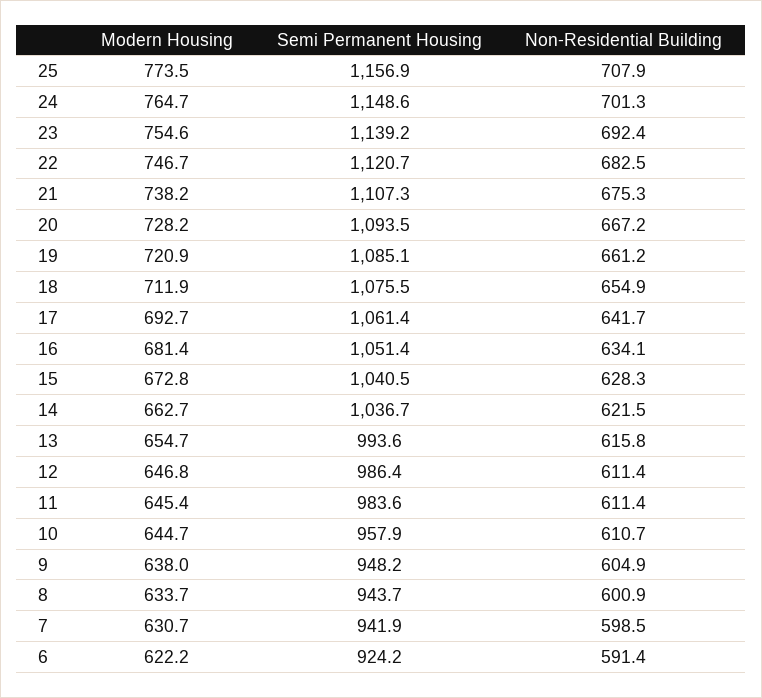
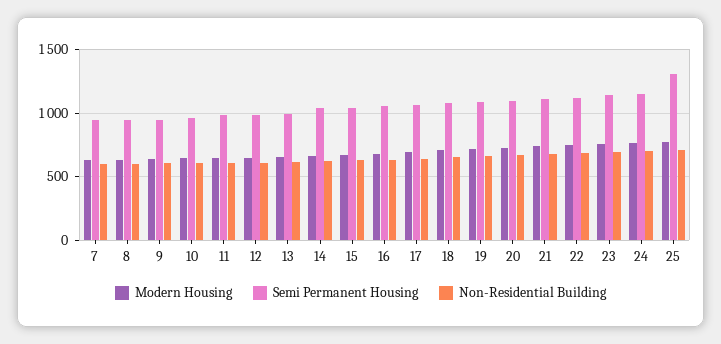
Semi Permanent Housing, 25: 1156.9 -> 1300
Modern Housing, 6: 622.2 -> none
Semi Permanent Housing, 6: 924.2 -> none
Non-Residential Building, 6: 591.4 -> none

